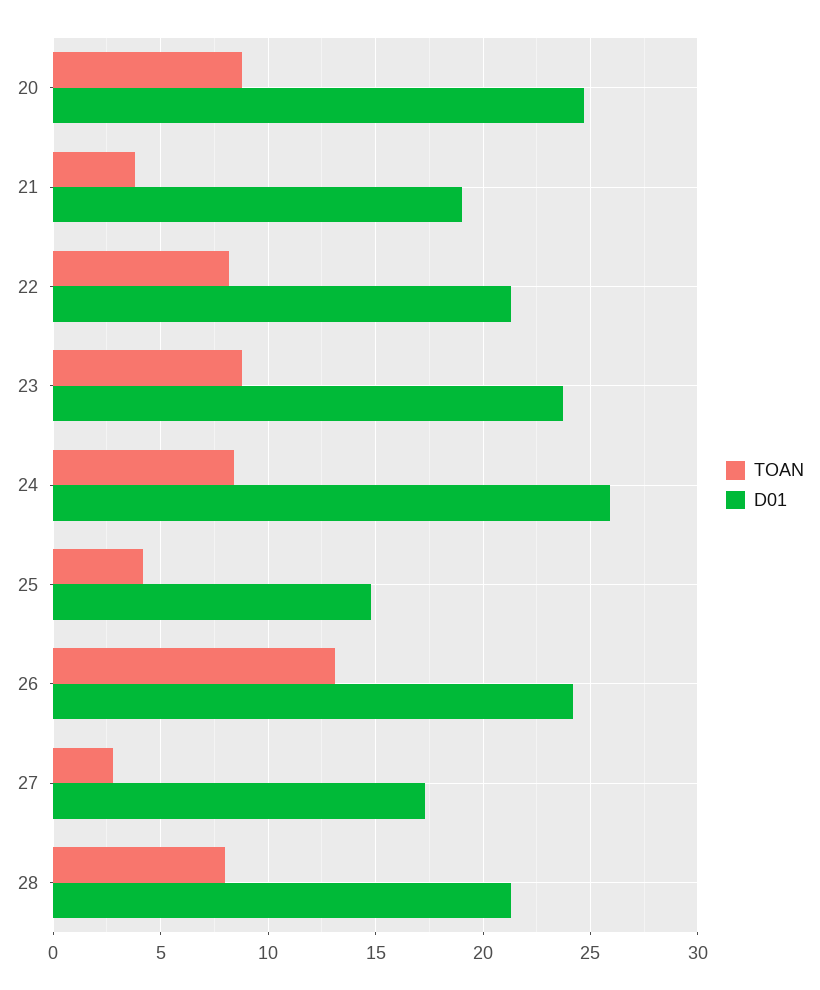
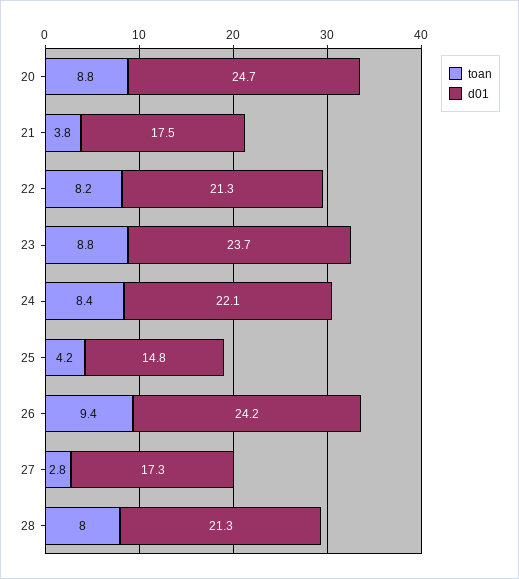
D01, 21: 19 -> 17.5
D01, 24: 26 -> 22.1
TOAN, 26: 13 -> 9.4

